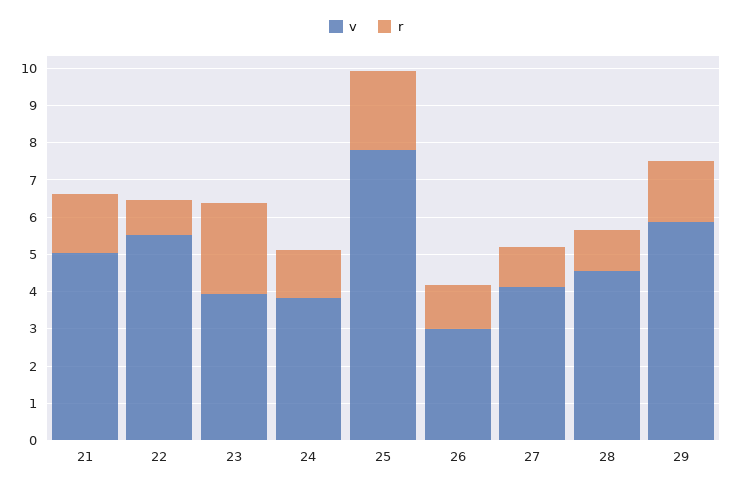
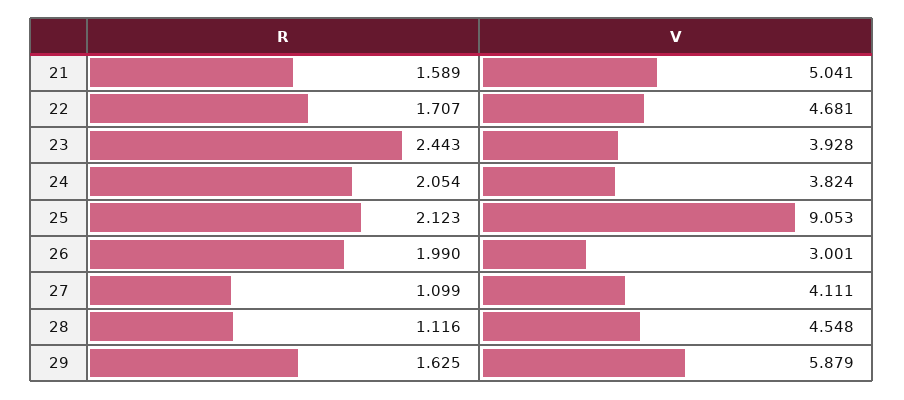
v, 22: 5.5 -> 4.681
r, 22: 1 -> 1.707
r, 24: 1.25 -> 2.054
v, 25: 7.75 -> 9.053
r, 26: 1.25 -> 1.99

